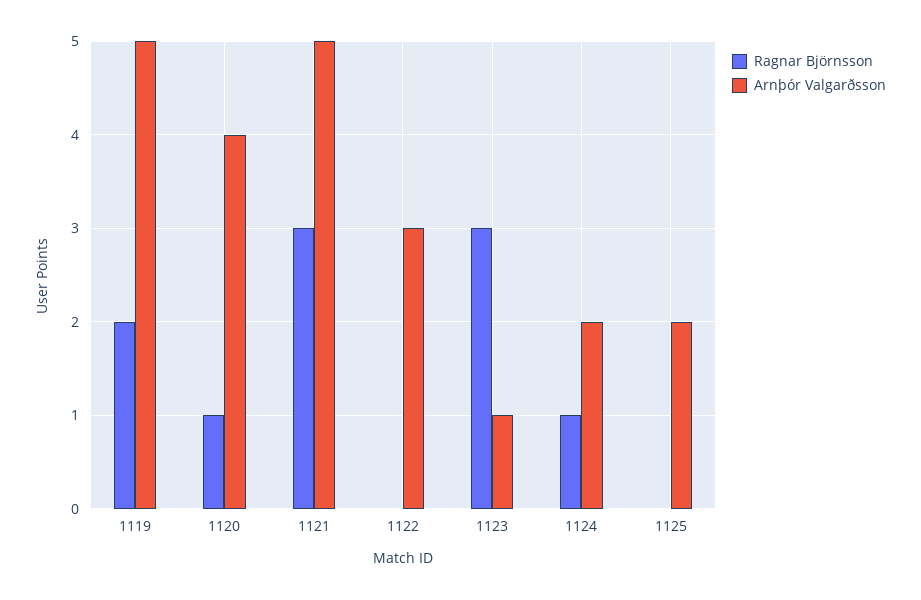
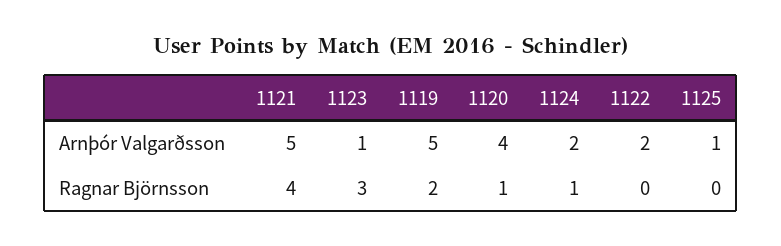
Ragnar Björnsson, 1121: 3 -> 4
Arnþór Valgarðsson, 1122: 3 -> 2
Arnþór Valgarðsson, 1125: 2 -> 1

